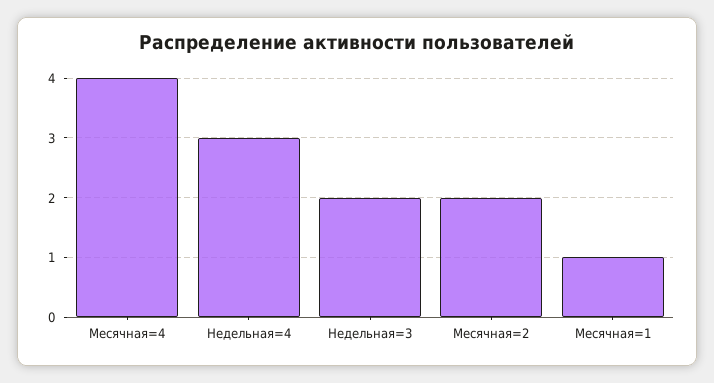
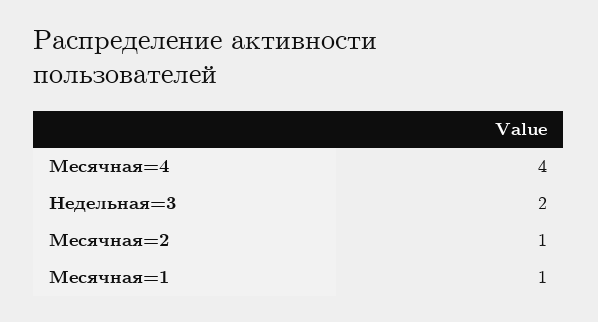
Недельная=4: 3 -> none
Месячная=2: 2 -> 1

